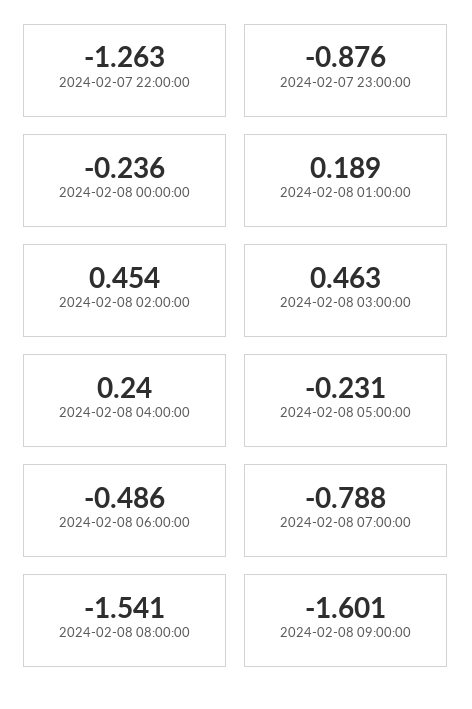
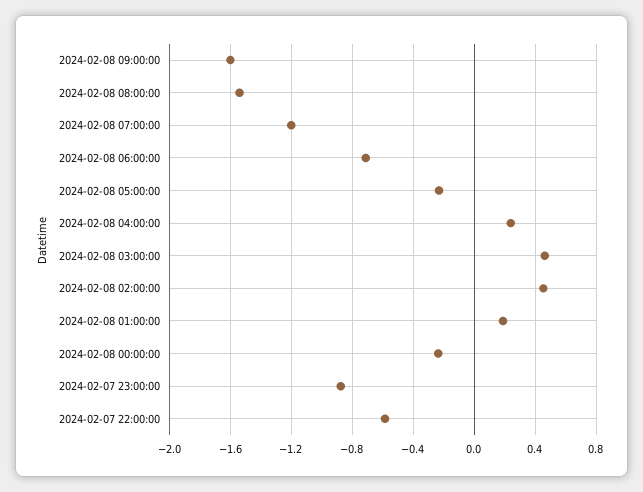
2024-02-07 22:00:00: -1.263 -> -0.6
2024-02-08 06:00:00: -0.486 -> -0.7
2024-02-08 07:00:00: -0.788 -> -1.2

